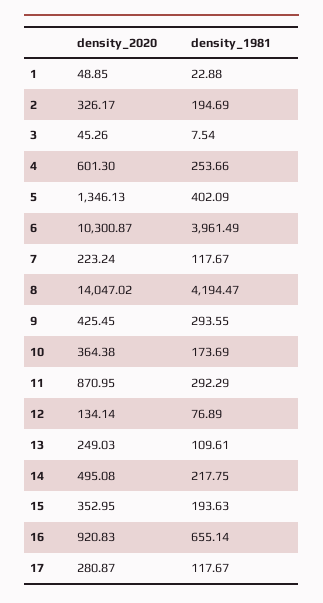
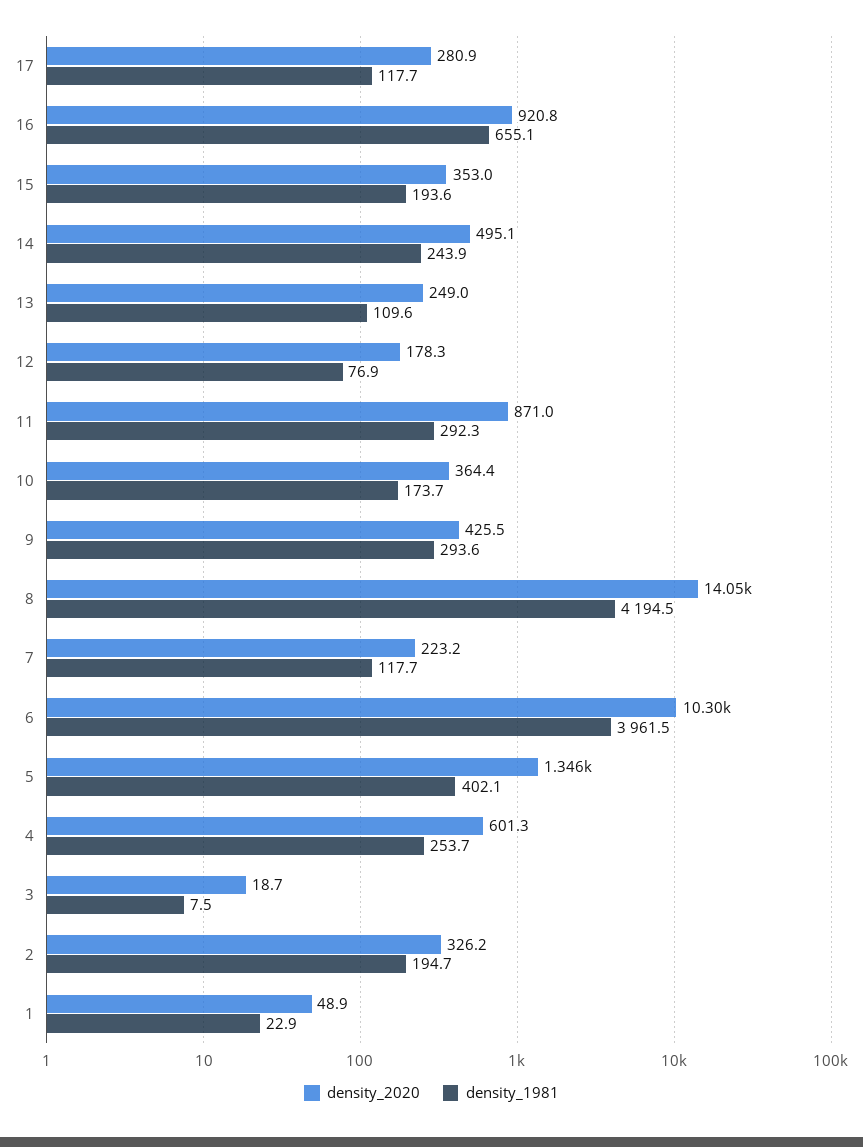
density_2020, 3: 45.26 -> 18.7
density_2020, 12: 134.14 -> 178.3
density_1981, 14: 217.75 -> 243.9

